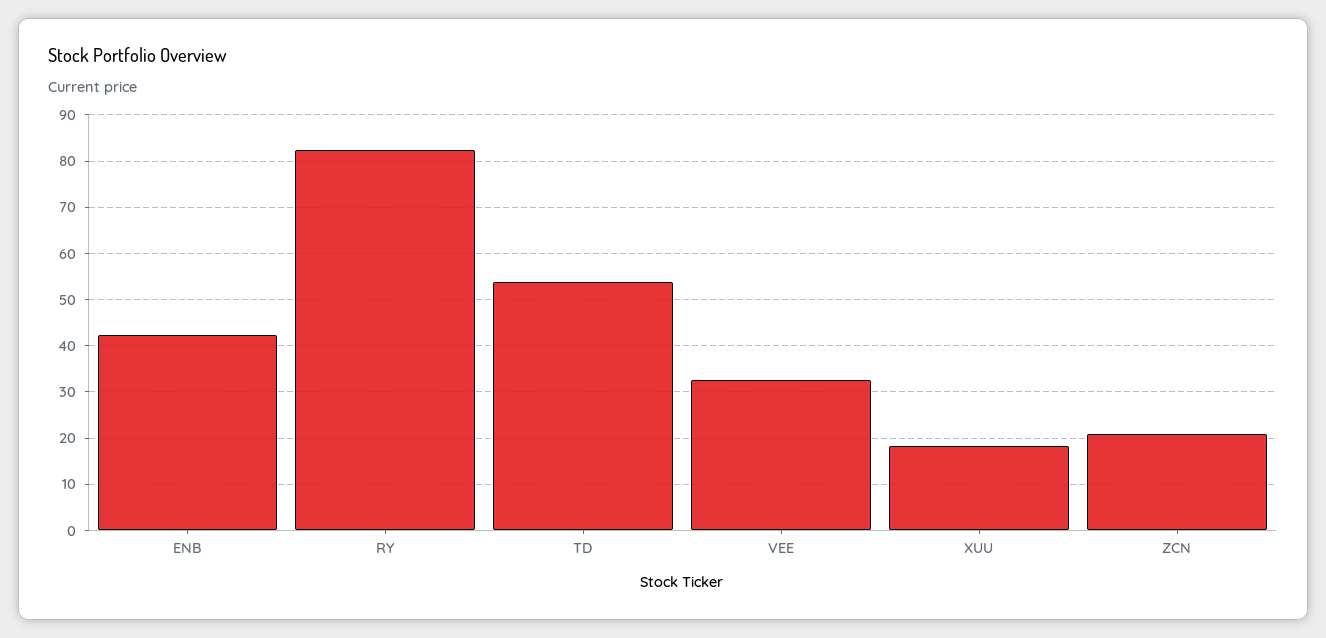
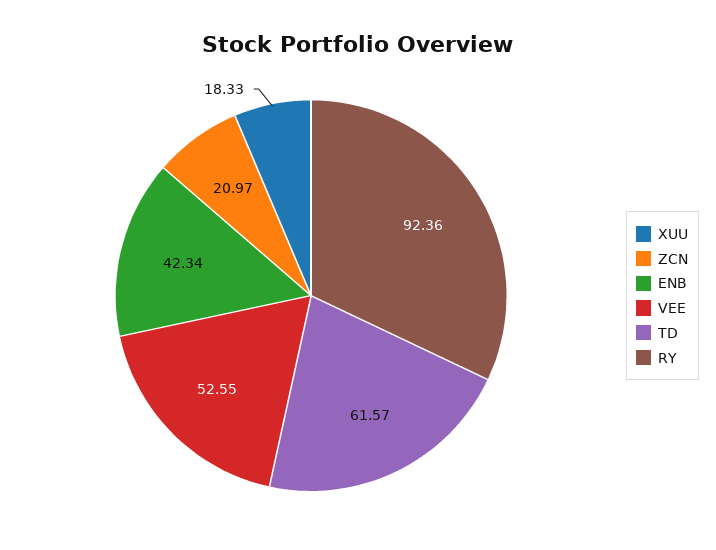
RY: 82 -> 92.36
TD: 54 -> 61.57
VEE: 32 -> 52.55

